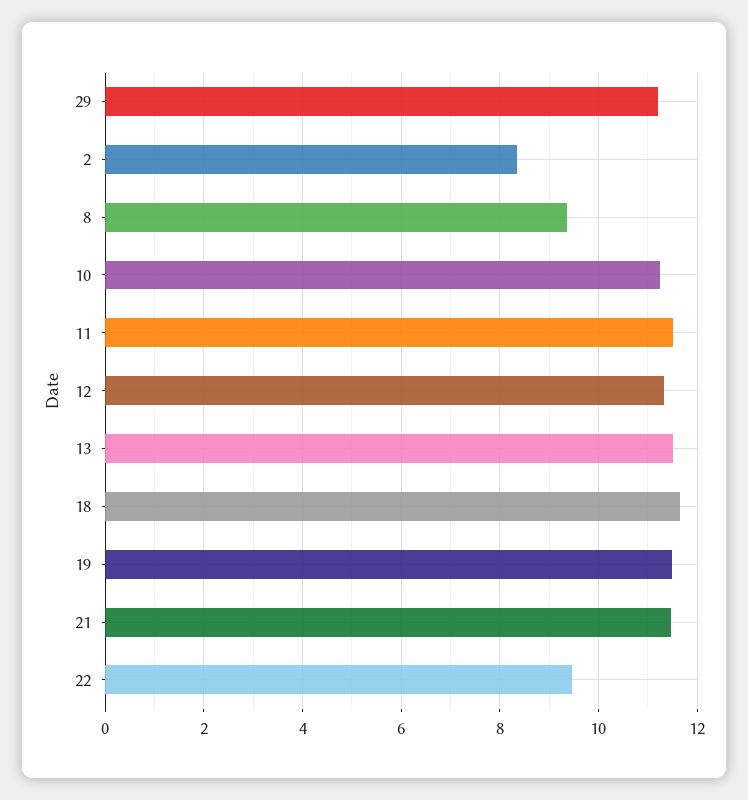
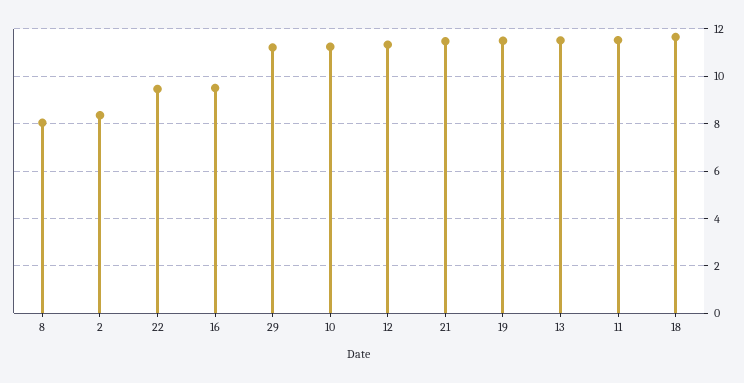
8: 9.4 -> 8
16: none -> 9.5

